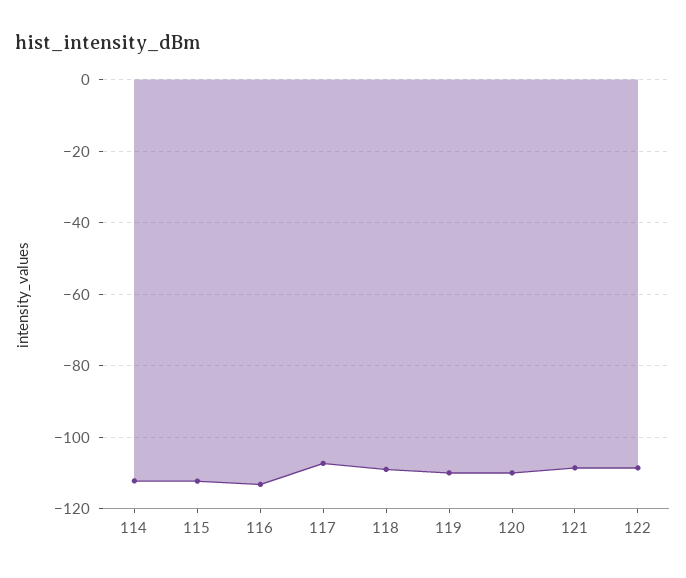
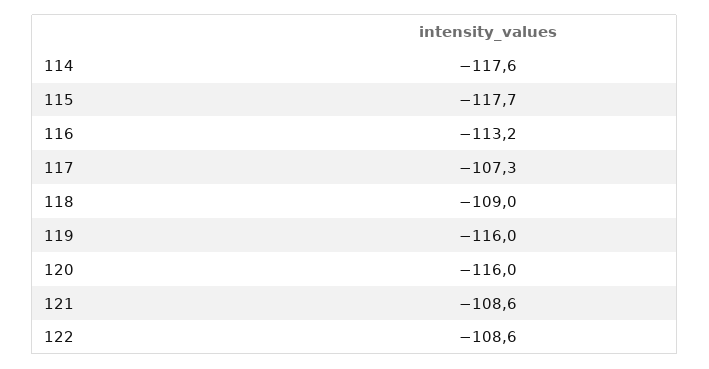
114: -112 -> -117.6
115: -112 -> -117.7
119: -110 -> -116
120: -110 -> -116

